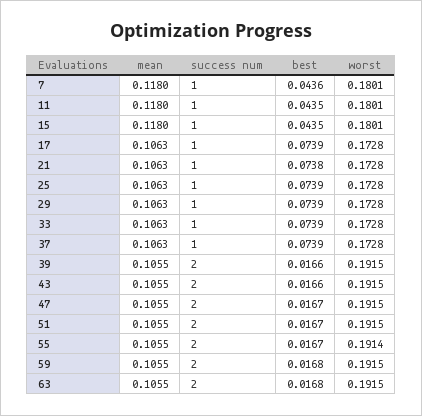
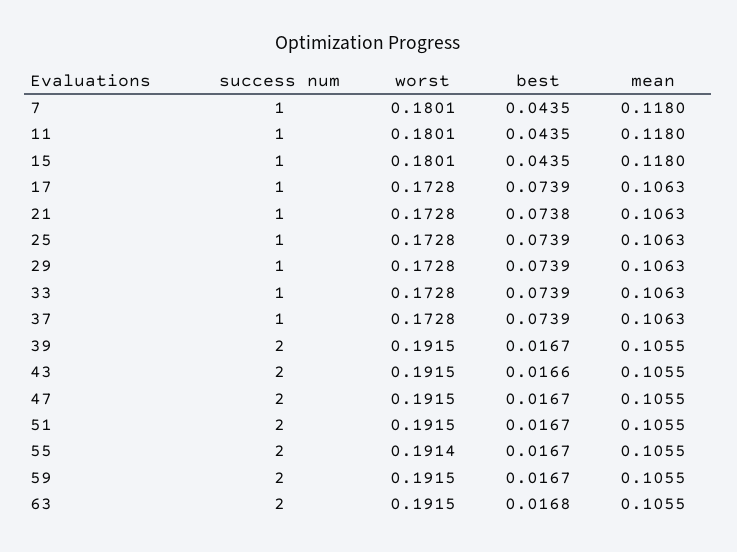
best, 7: 0.0436 -> 0.0435
best, 39: 0.0166 -> 0.0167
best, 59: 0.0168 -> 0.0167

